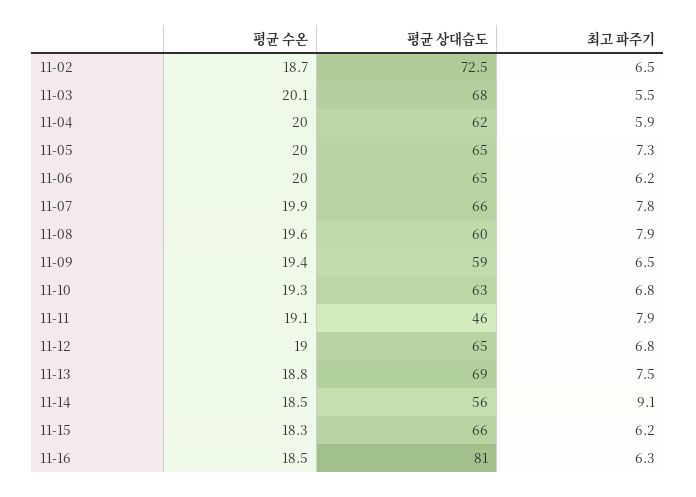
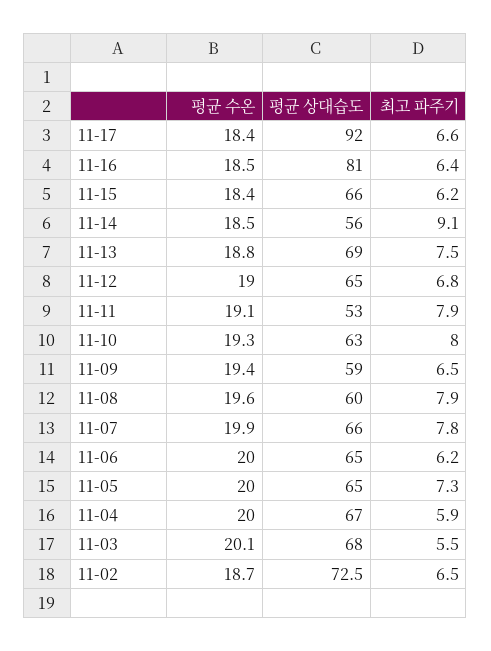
평균 상대습도, 11-04: 62 -> 67
최고 파주기, 11-10: 6.8 -> 8
평균 상대습도, 11-11: 46 -> 53
평균 수온, 11-15: 18.3 -> 18.4
최고 파주기, 11-16: 6.3 -> 6.4
평균 수온, 11-17: none -> 18.4
평균 상대습도, 11-17: none -> 92
최고 파주기, 11-17: none -> 6.6

